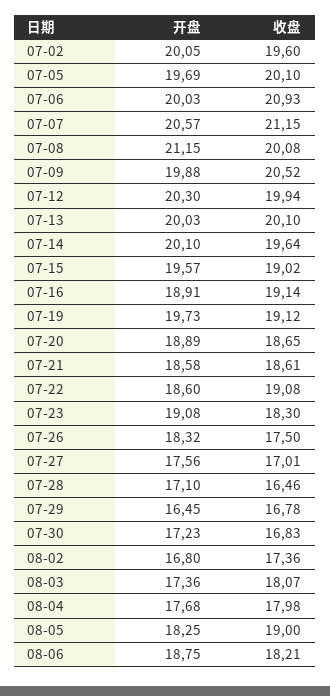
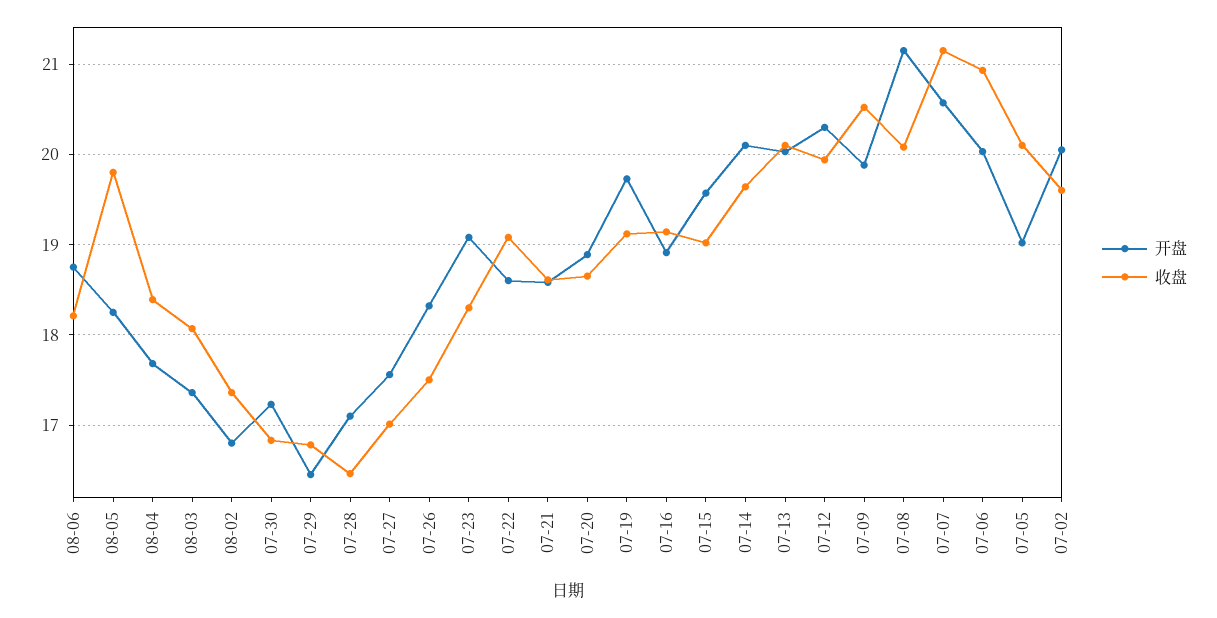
开盘, 07-05: 19.69 -> 19
收盘, 08-04: 17.98 -> 18.4
收盘, 08-05: 19 -> 19.8

